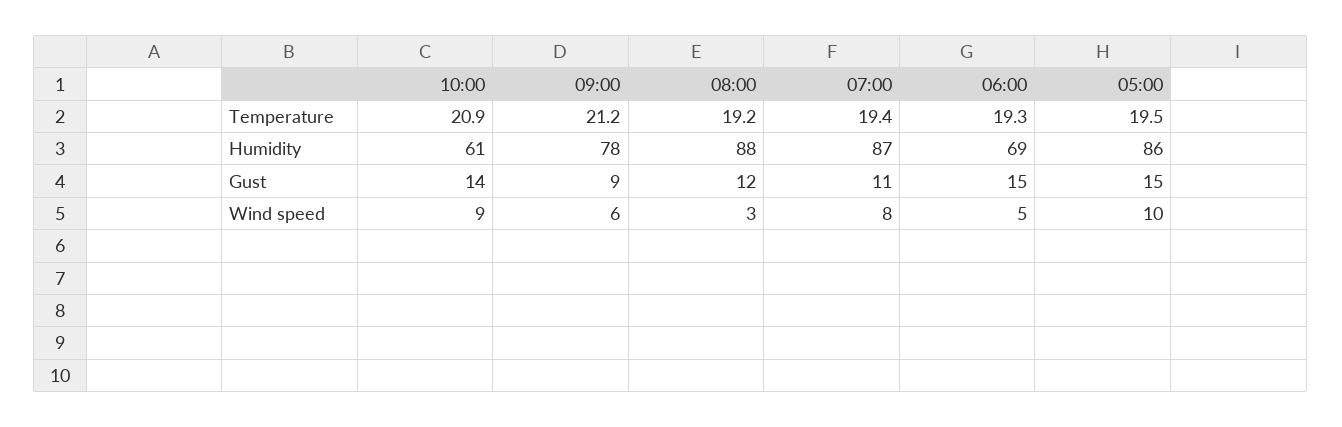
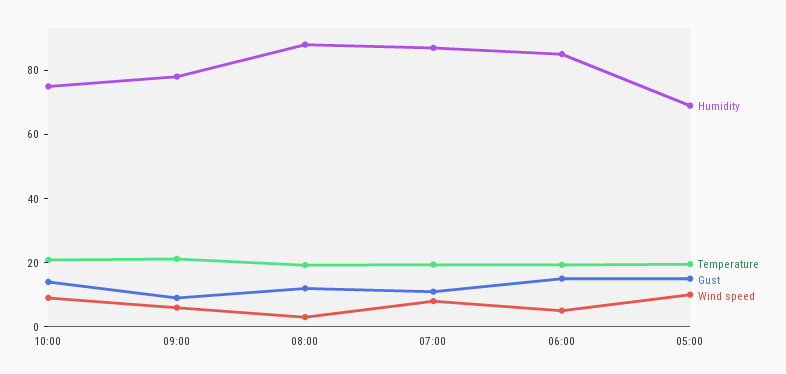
Humidity, 10:00: 61 -> 75
Humidity, 06:00: 69 -> 85
Humidity, 05:00: 86 -> 70

